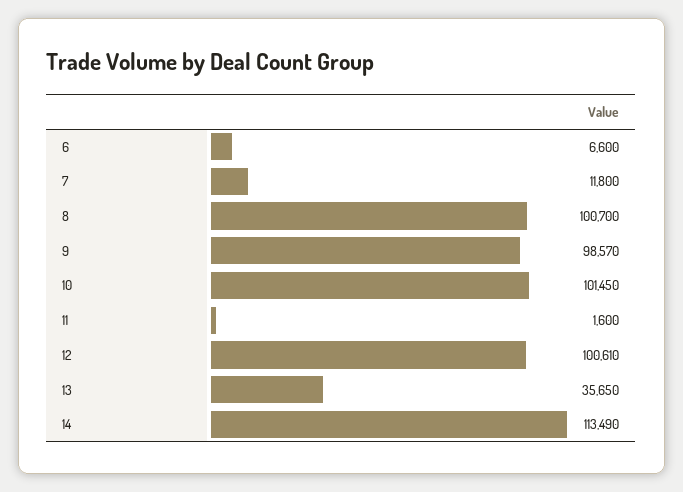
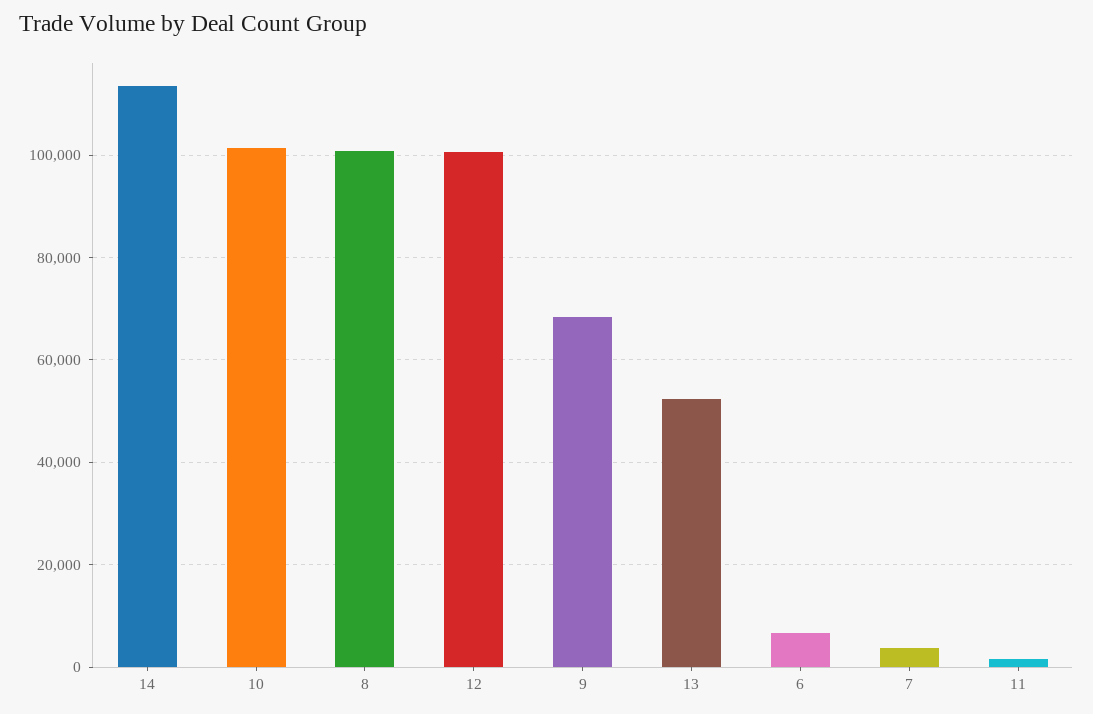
7: 11800 -> 4000
9: 98570 -> 68000
13: 35650 -> 52000

